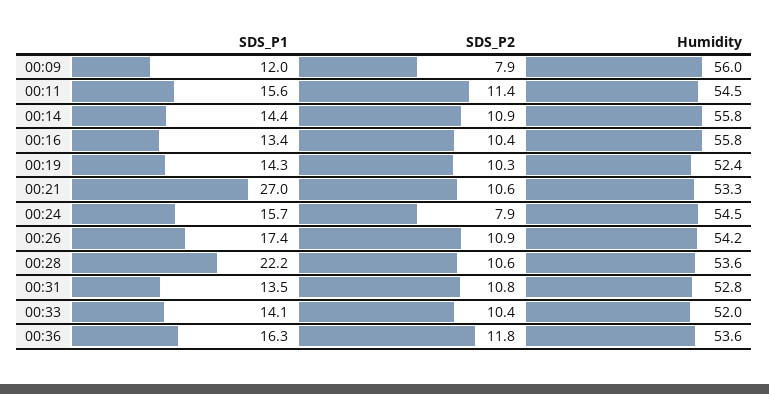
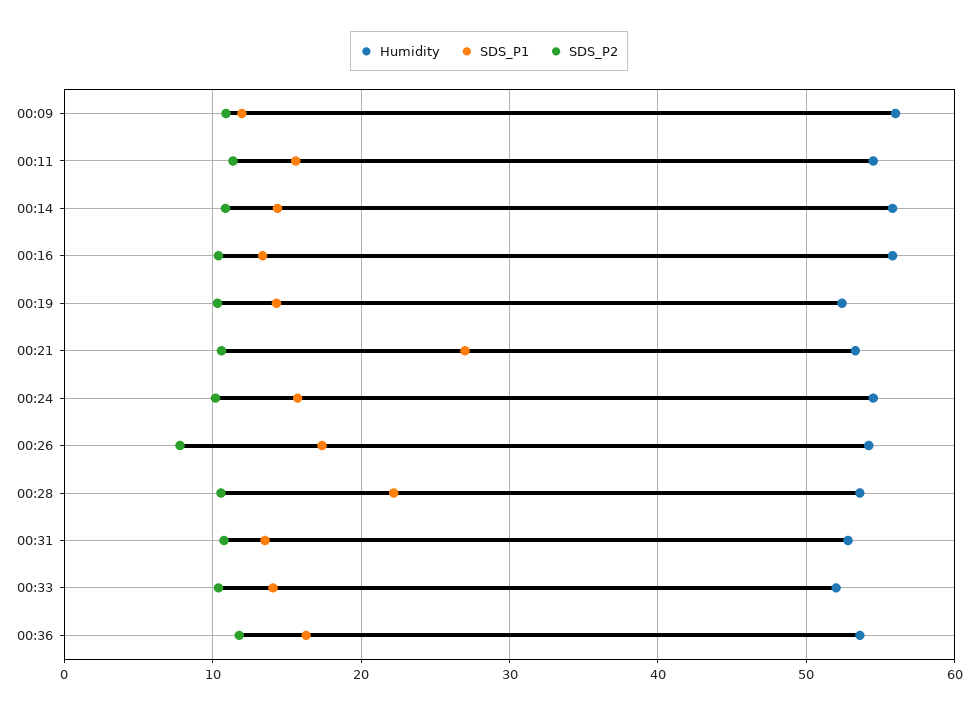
SDS_P2, 00:09: 7.9 -> 11
SDS_P2, 00:24: 7.9 -> 10
SDS_P2, 00:26: 10.9 -> 8

